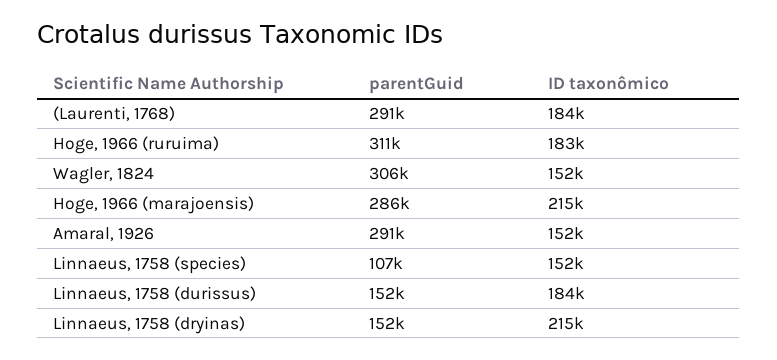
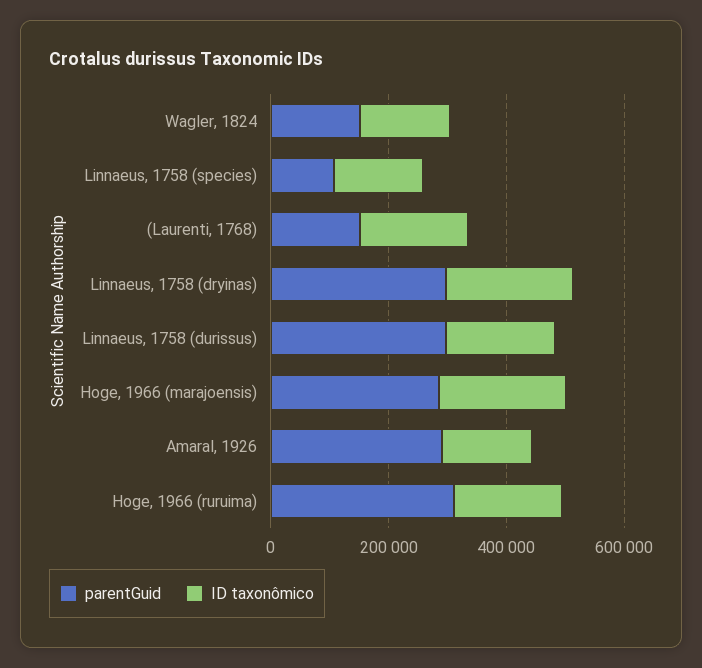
parentGuid, (Laurenti, 1768): 291000 -> 150000
parentGuid, Wagler, 1824: 306000 -> 150000
parentGuid, Linnaeus, 1758 (durissus): 152000 -> 300000
parentGuid, Linnaeus, 1758 (dryinas): 152000 -> 300000

